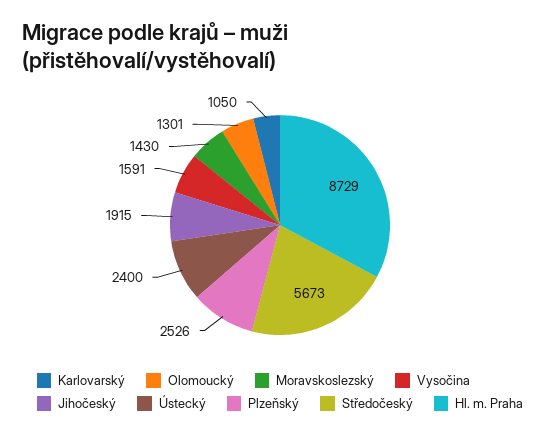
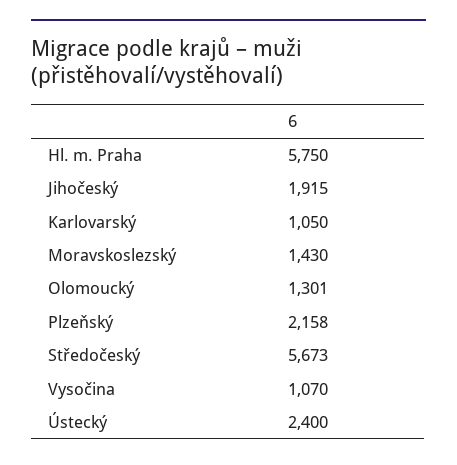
Vysočina: 1591 -> 1070
Plzeňský: 2526 -> 2158
Hl. m. Praha: 8729 -> 5750

